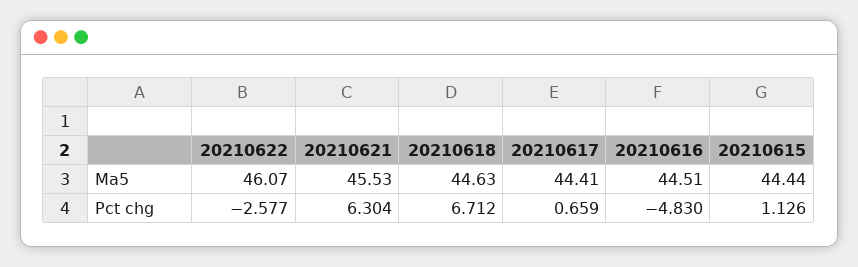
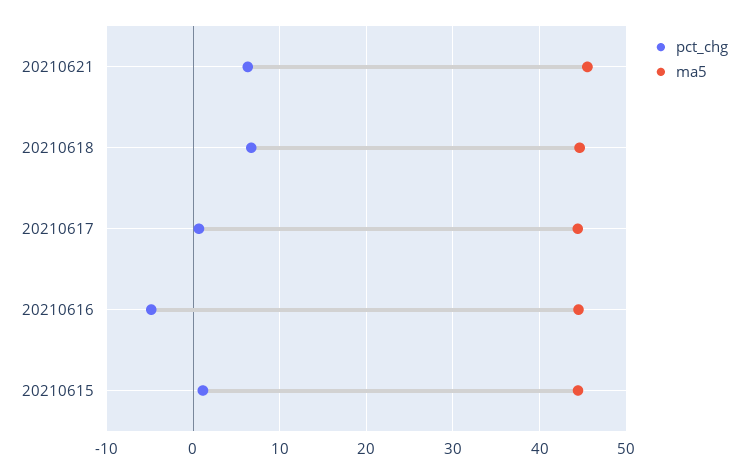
Ma5, 20210622: 46.07 -> none
Pct chg, 20210622: -2.577 -> none

